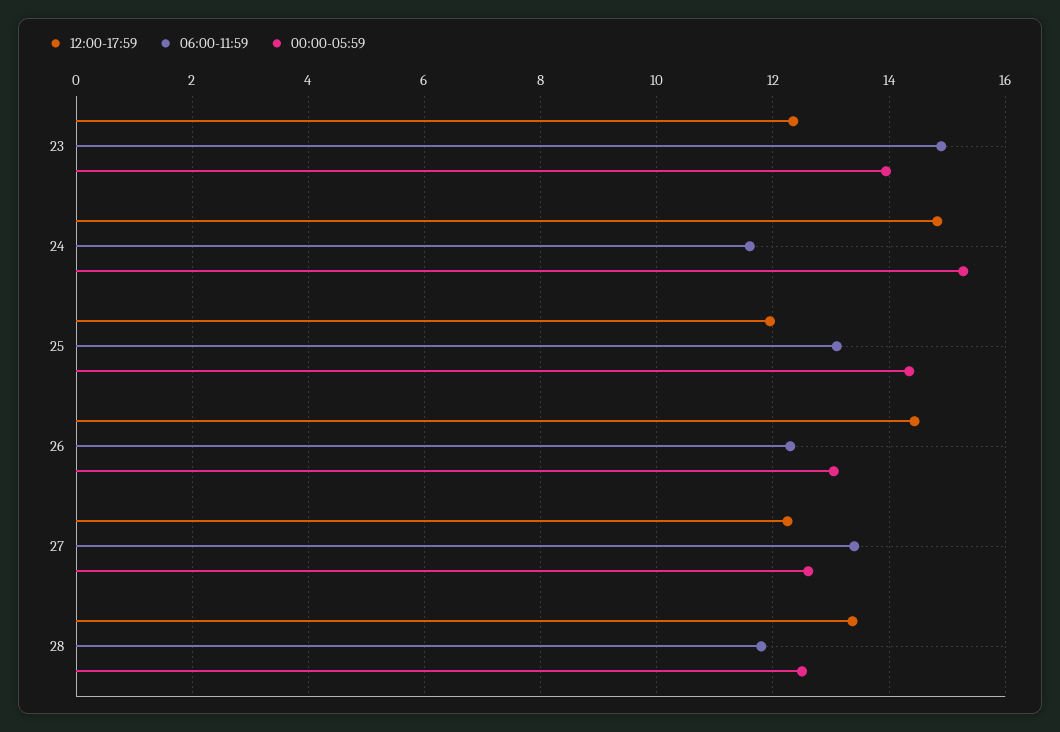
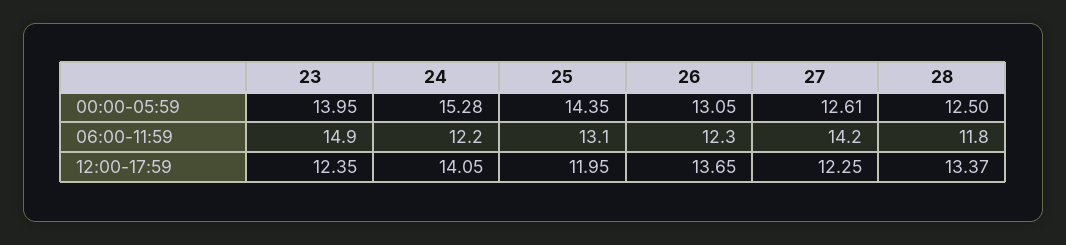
12:00-17:59, 24: 14.8 -> 14.05
06:00-11:59, 24: 11.6 -> 12.2
12:00-17:59, 26: 14.4 -> 13.65
06:00-11:59, 27: 13.4 -> 14.2

